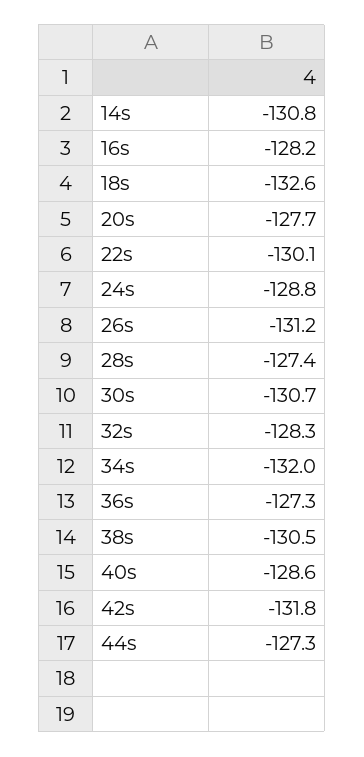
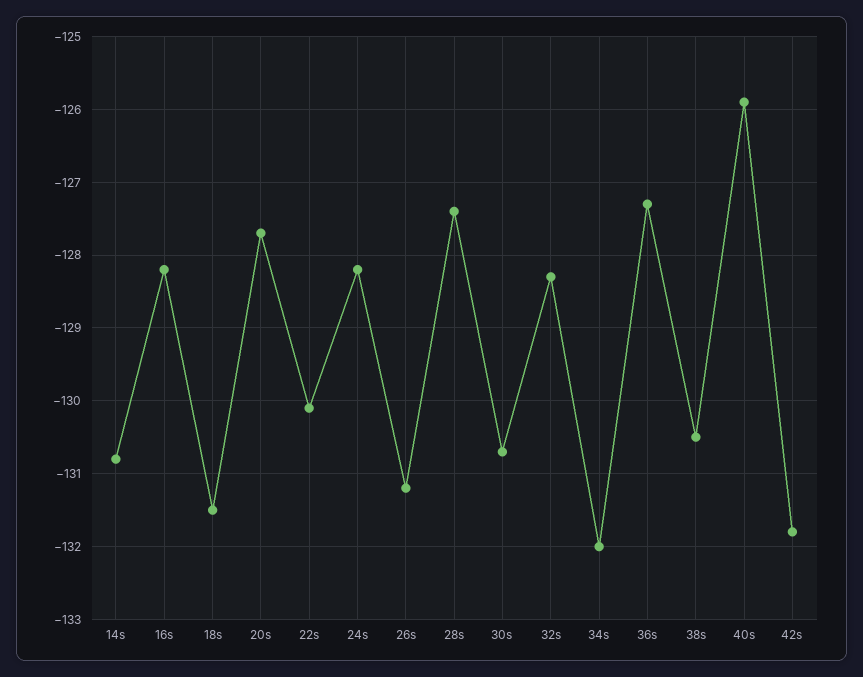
18s: -132.6 -> -131.5
24s: -128.8 -> -128.2
40s: -128.6 -> -125.9
44s: -127.3 -> none

